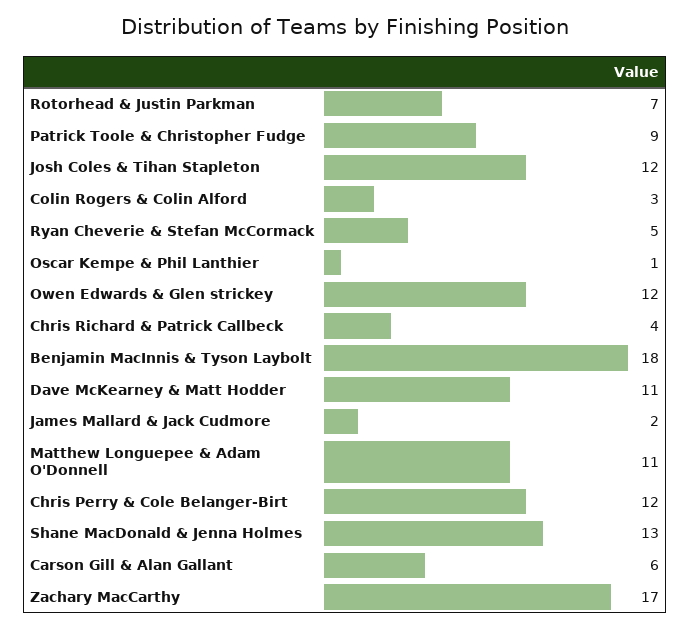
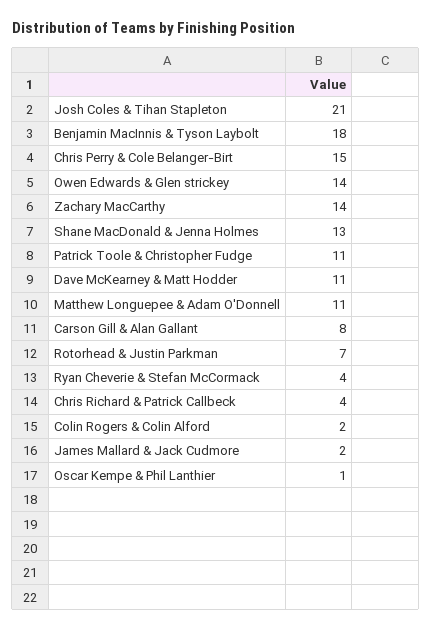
Patrick Toole & Christopher Fudge: 9 -> 11
Josh Coles & Tihan Stapleton: 12 -> 21
Colin Rogers & Colin Alford: 3 -> 2
Ryan Cheverie & Stefan McCormack: 5 -> 4
Owen Edwards & Glen strickey: 12 -> 14
Chris Perry & Cole Belanger-Birt: 12 -> 15
Carson Gill & Alan Gallant: 6 -> 8
Zachary MacCarthy: 17 -> 14

